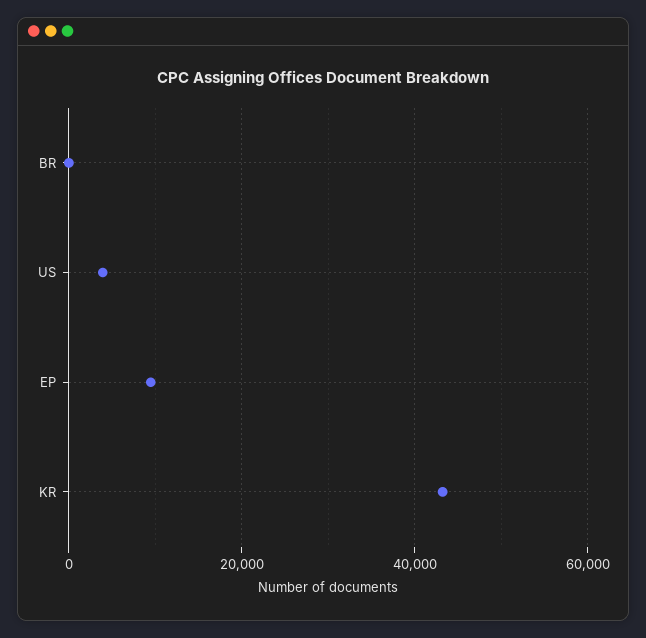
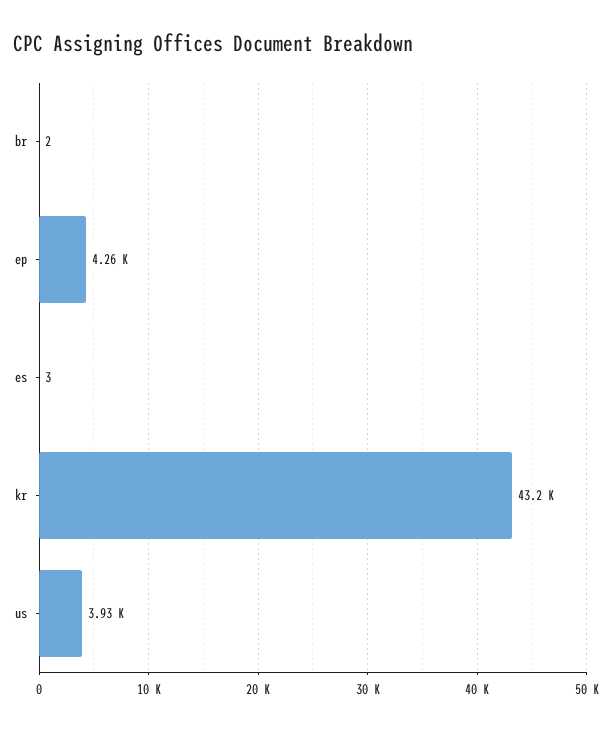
EP: 10000 -> 4260
es: none -> 3

